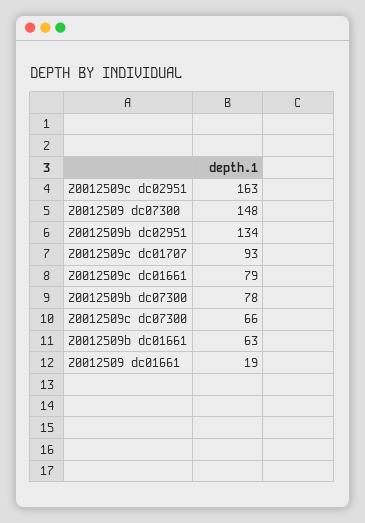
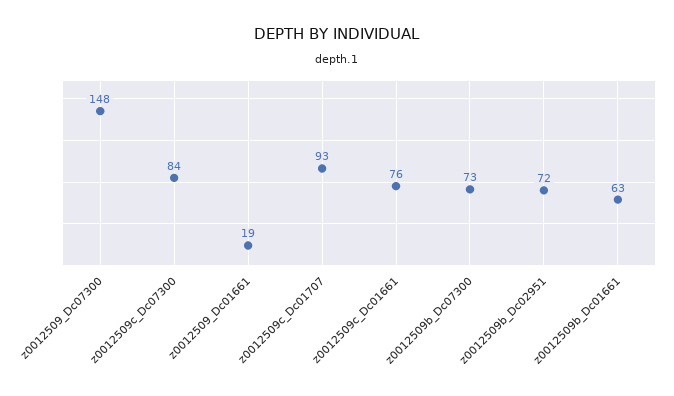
Z0012509c dc02951: 163 -> none
Z0012509b dc02951: 134 -> 72
Z0012509c dc01661: 79 -> 76
Z0012509b dc07300: 78 -> 73
Z0012509c dc07300: 66 -> 84

